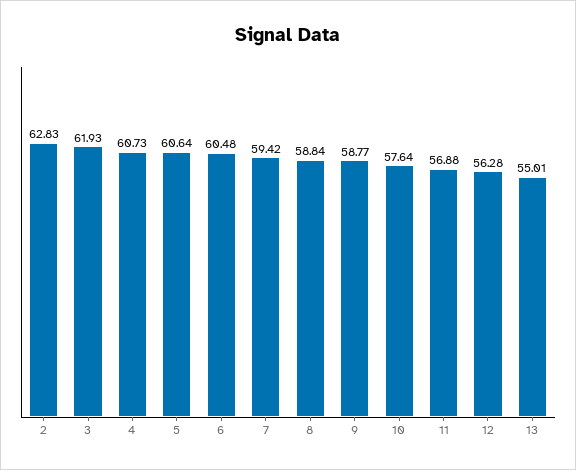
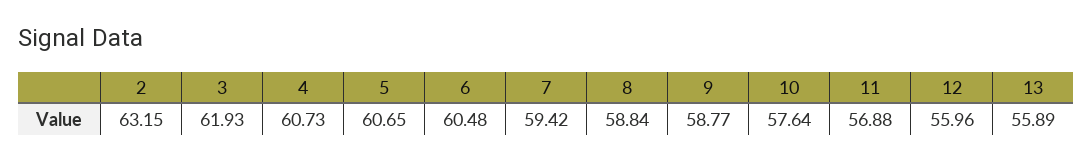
2: 62.83 -> 63.15
5: 60.64 -> 60.65
12: 56.28 -> 55.96
13: 55.01 -> 55.89

